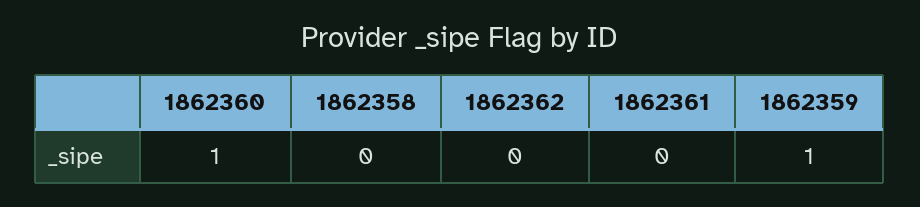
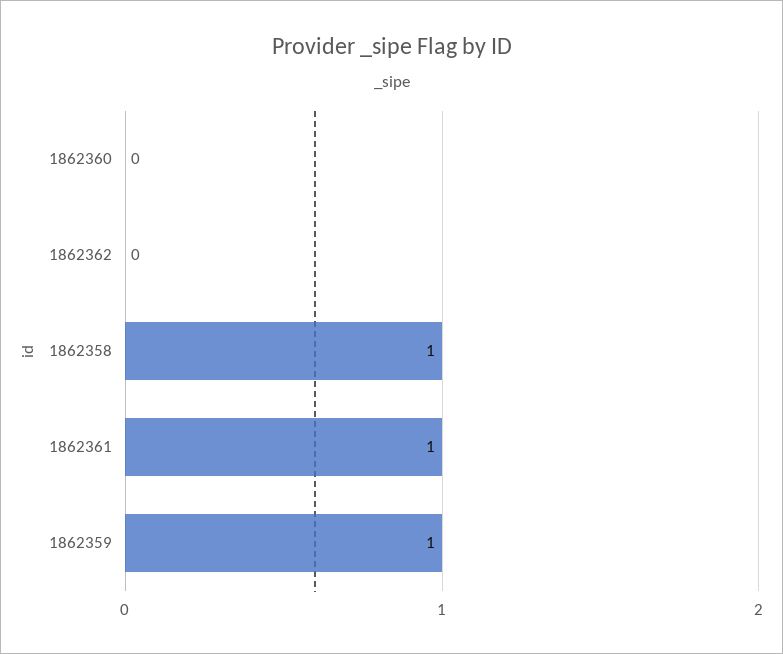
1862360: 1 -> 0
1862358: 0 -> 1
1862361: 0 -> 1

